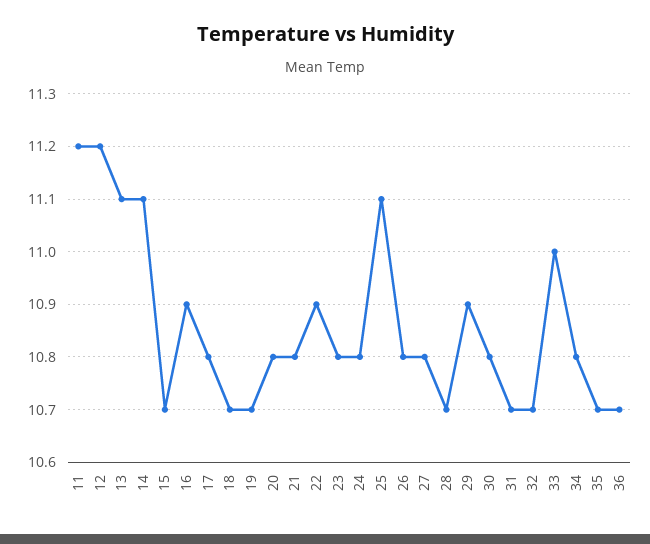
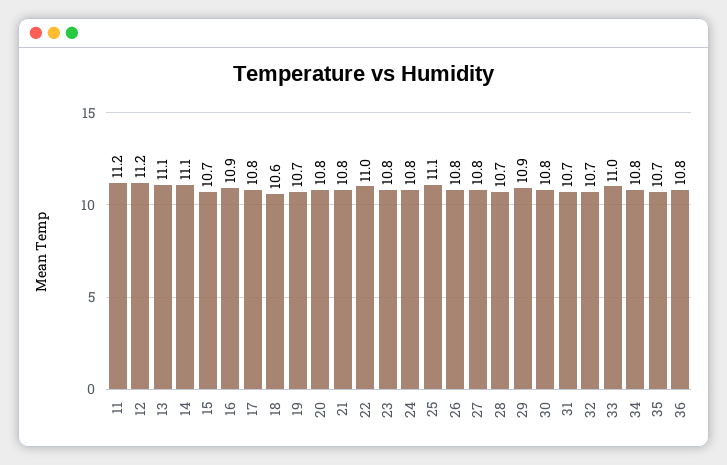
18: 10.7 -> 10.6
22: 10.9 -> 11
36: 10.7 -> 10.8

